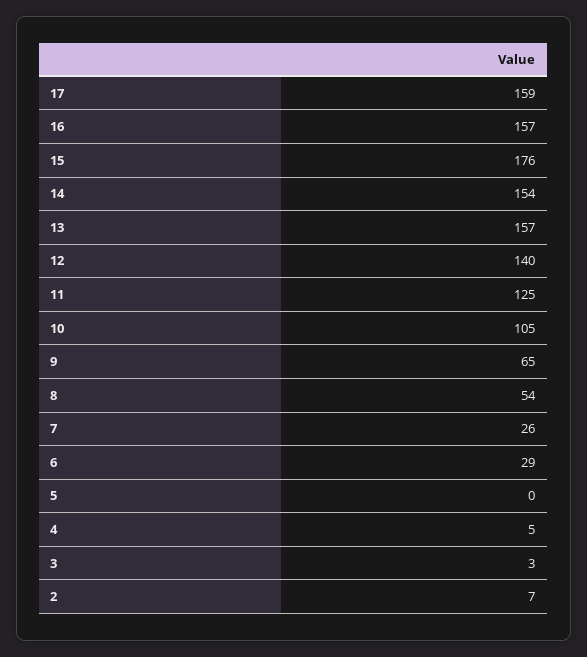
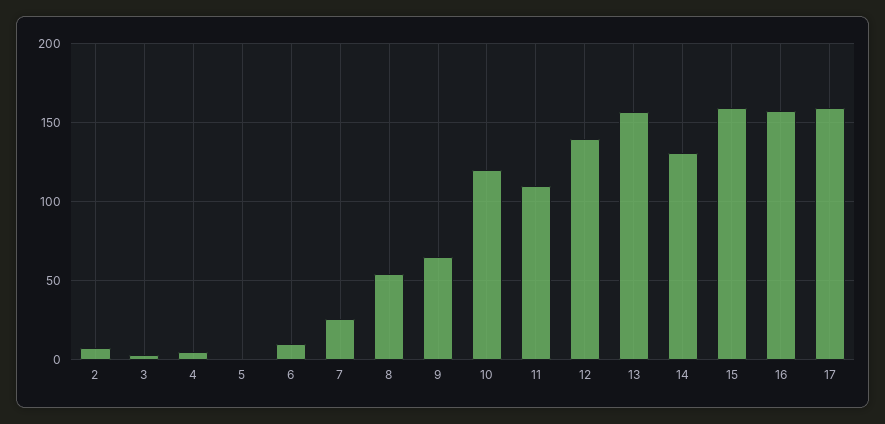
15: 176 -> 160
14: 154 -> 130
11: 125 -> 110
10: 105 -> 120
6: 29 -> 10

